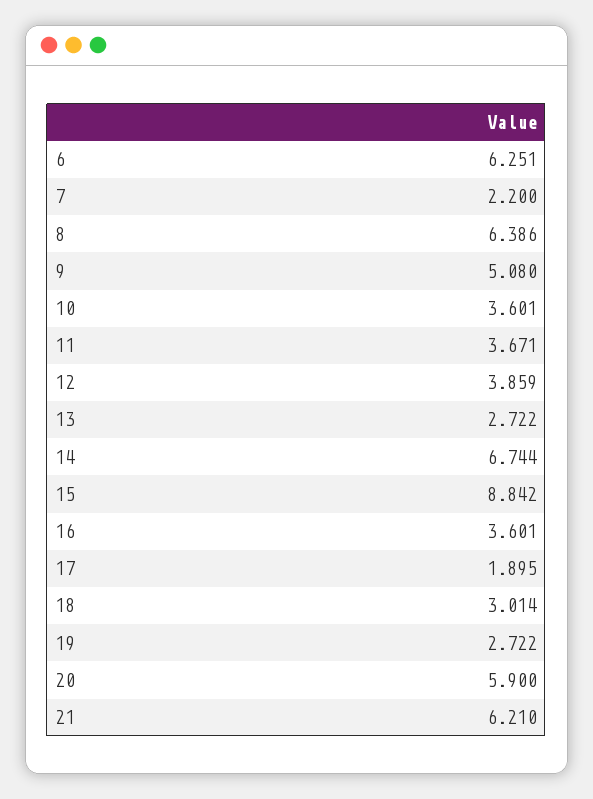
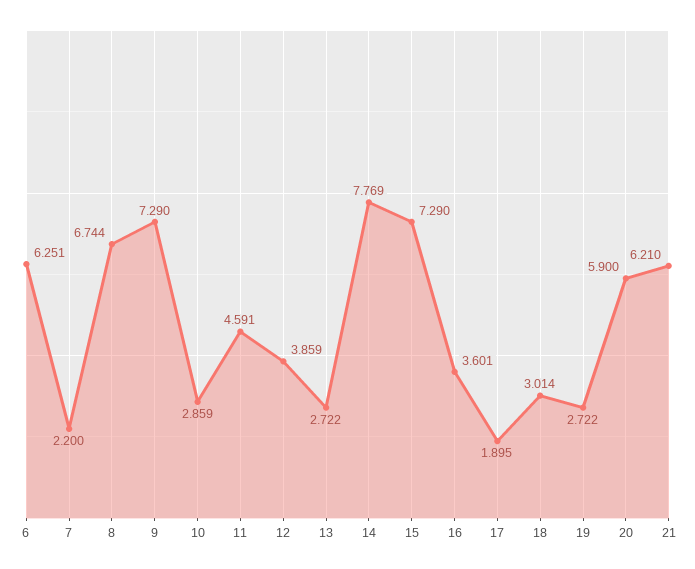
8: 6.386 -> 6.744
9: 5.08 -> 7.29
10: 3.601 -> 2.859
11: 3.671 -> 4.591
14: 6.744 -> 7.769
15: 8.842 -> 7.29

